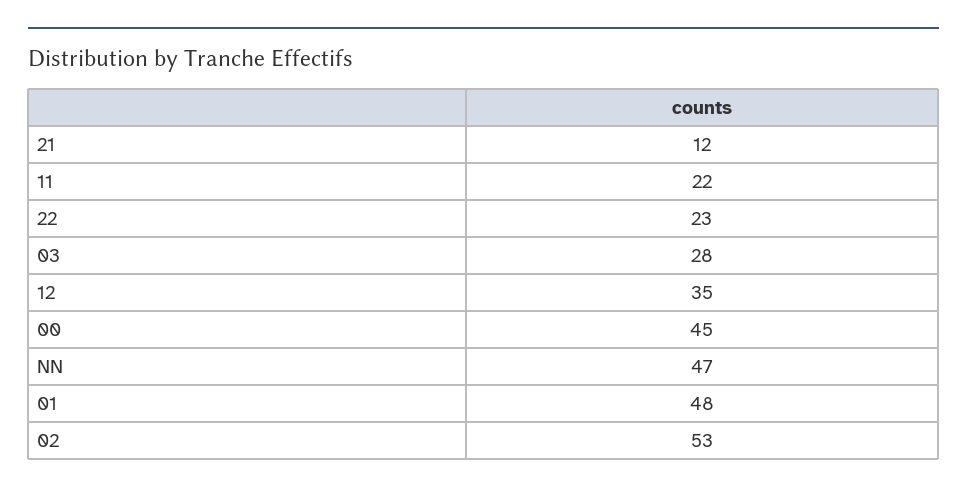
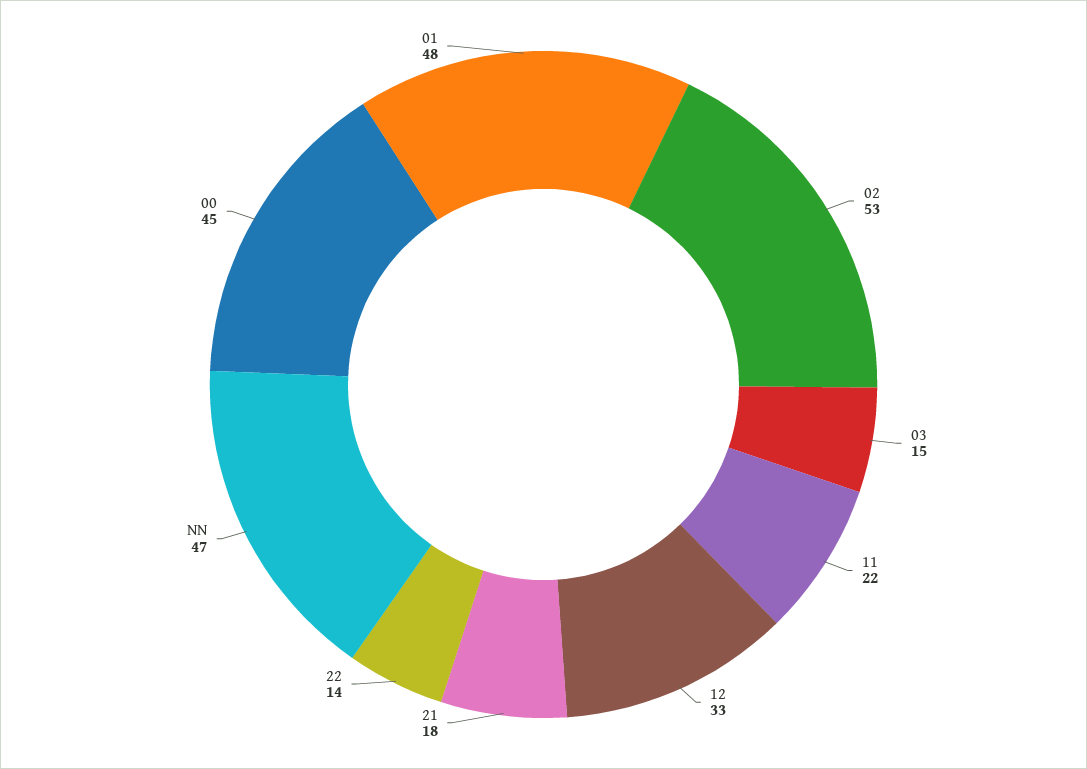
21: 12 -> 18
22: 23 -> 14
03: 28 -> 15
12: 35 -> 33

